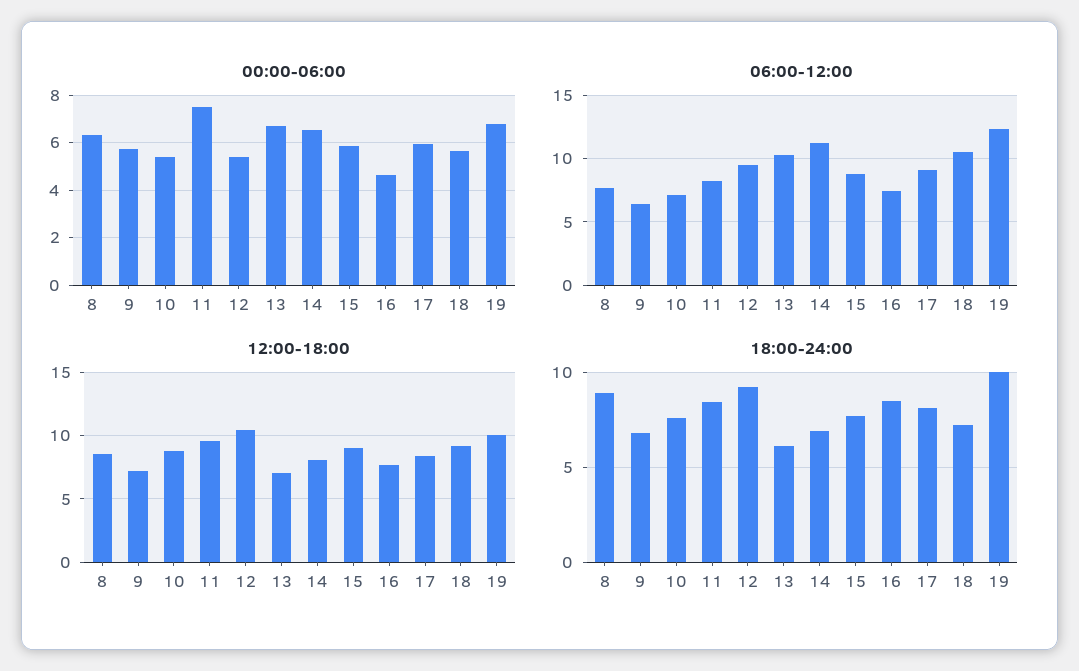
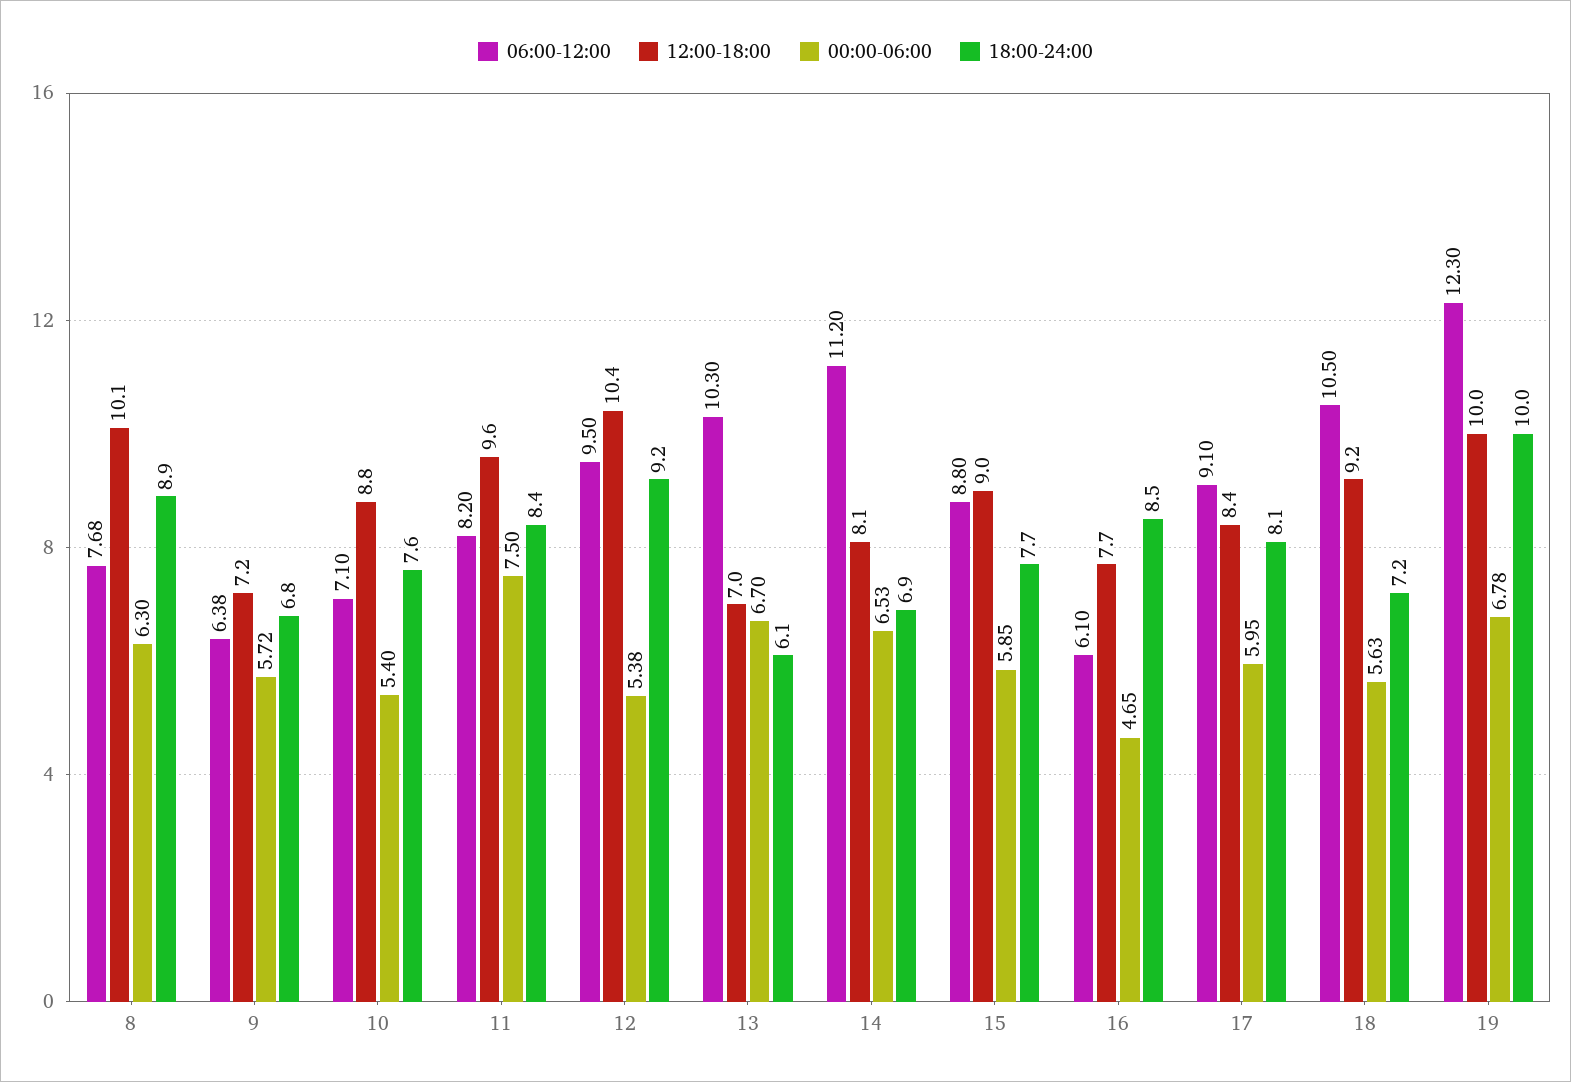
06:00-12:00, 16: 7.5 -> 6.1
12:00-18:00, 8: 8.5 -> 10.1

